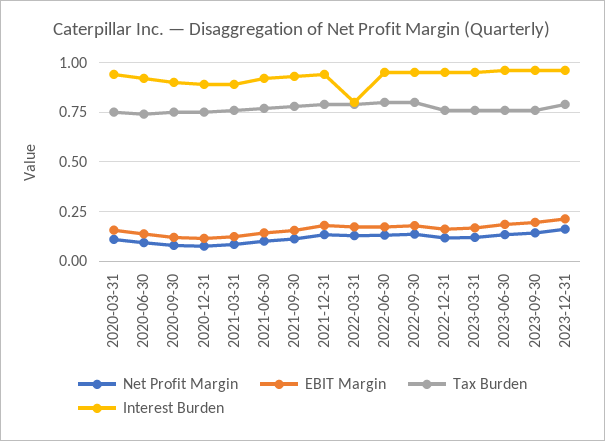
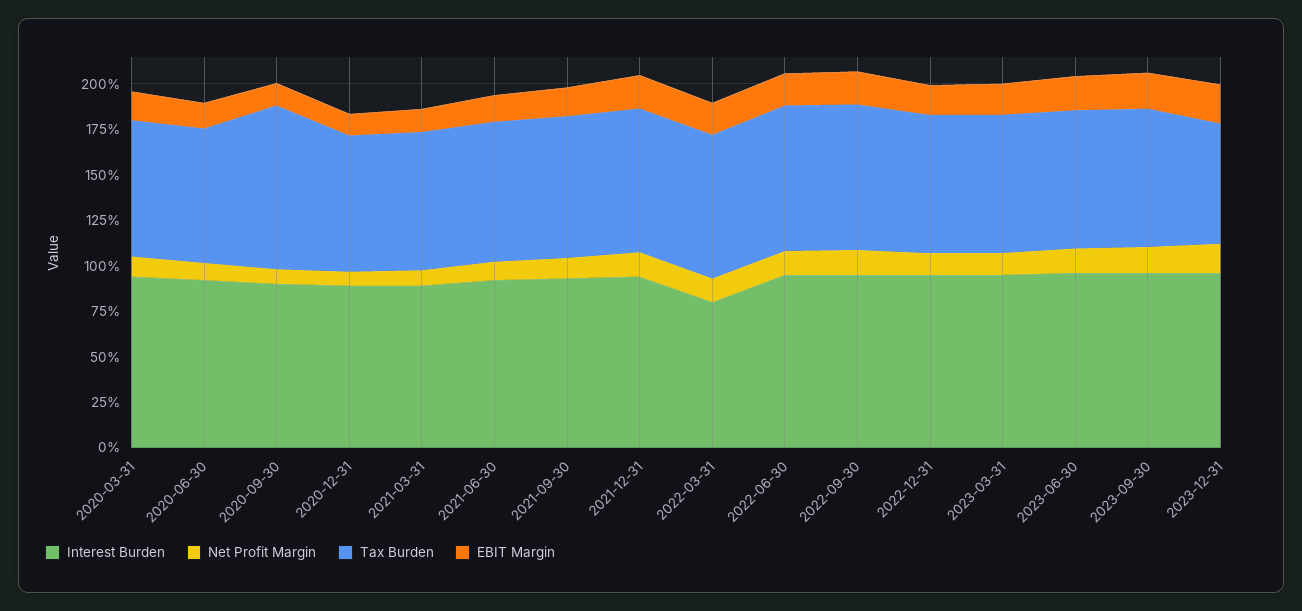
Tax Burden, 2020-09-30: 0.75 -> 0.9
Tax Burden, 2023-12-31: 0.8 -> 0.65

